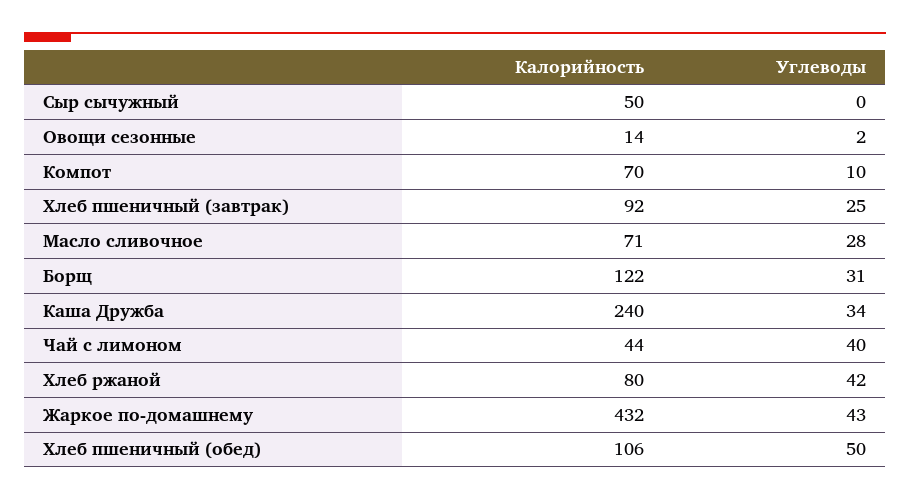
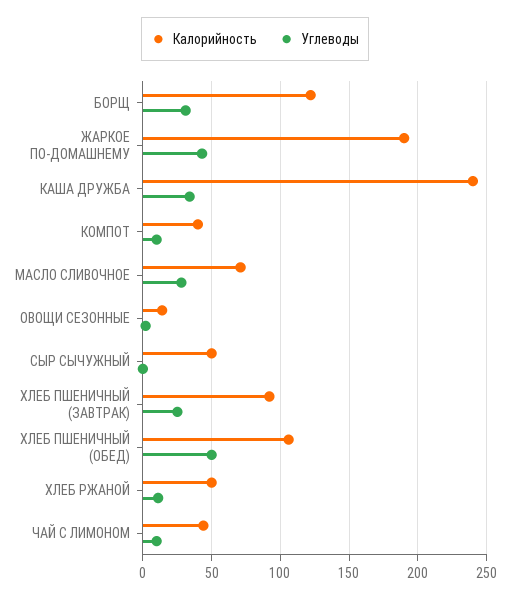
Калорийность, Компот: 70 -> 40
Углеводы, Чай с лимоном: 40 -> 10
Калорийность, Хлеб ржаной: 80 -> 50
Углеводы, Хлеб ржаной: 42 -> 10
Калорийность, Жаркое по-домашнему: 432 -> 190

